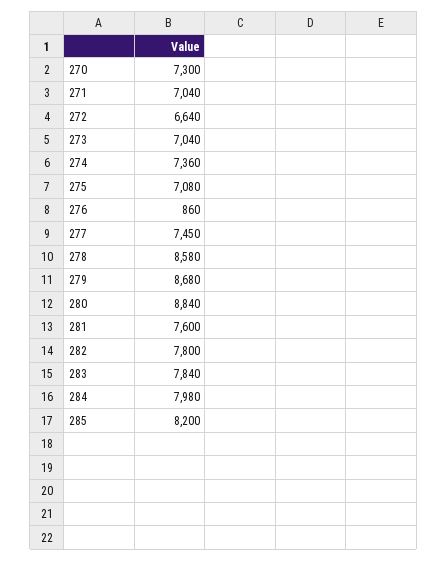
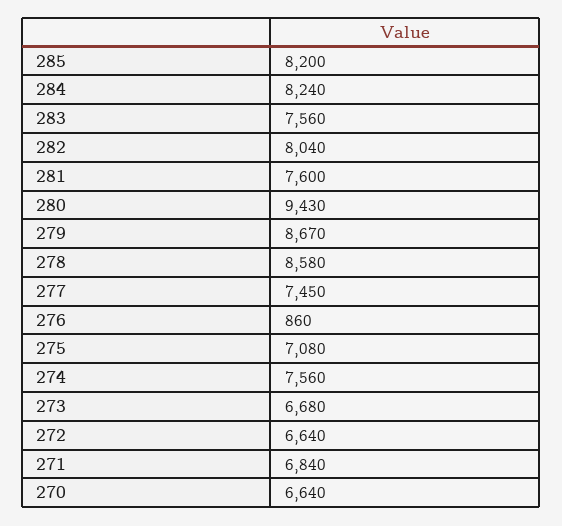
270: 7300 -> 6640
271: 7040 -> 6840
273: 7040 -> 6680
274: 7360 -> 7560
279: 8680 -> 8670
280: 8840 -> 9430
282: 7800 -> 8040
283: 7840 -> 7560
284: 7980 -> 8240

